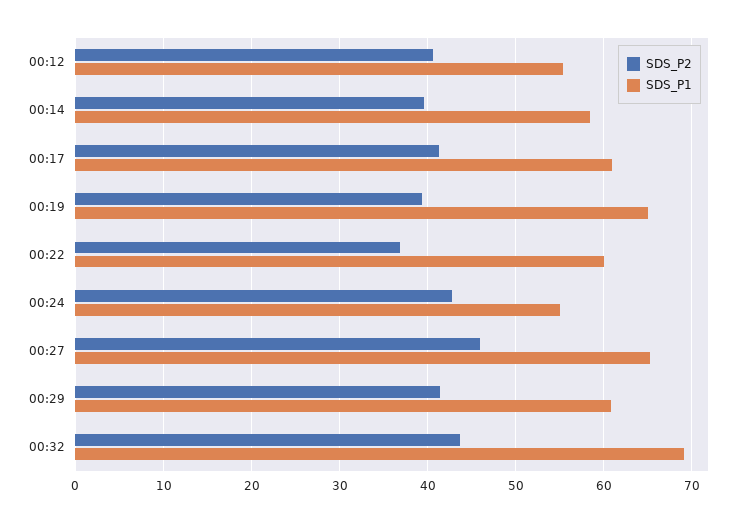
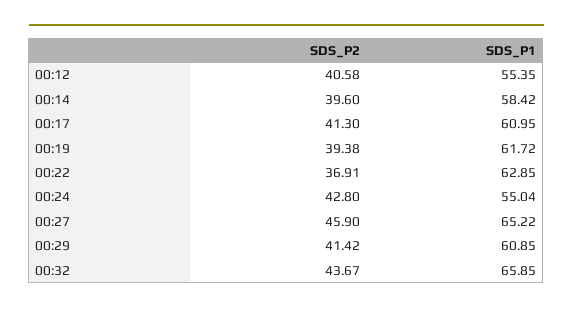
SDS_P1, 00:19: 65 -> 61.72
SDS_P1, 00:22: 60 -> 62.85
SDS_P1, 00:32: 69 -> 65.85

